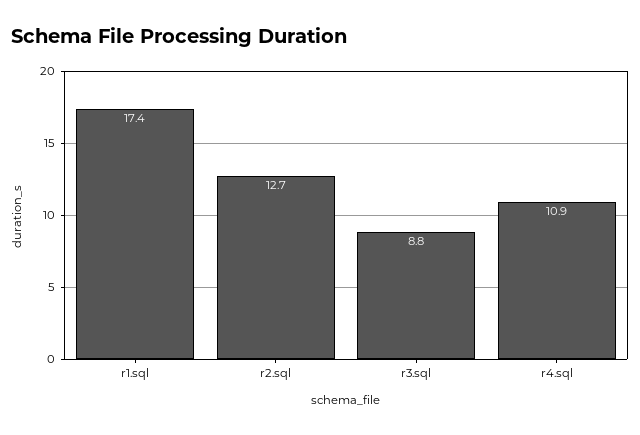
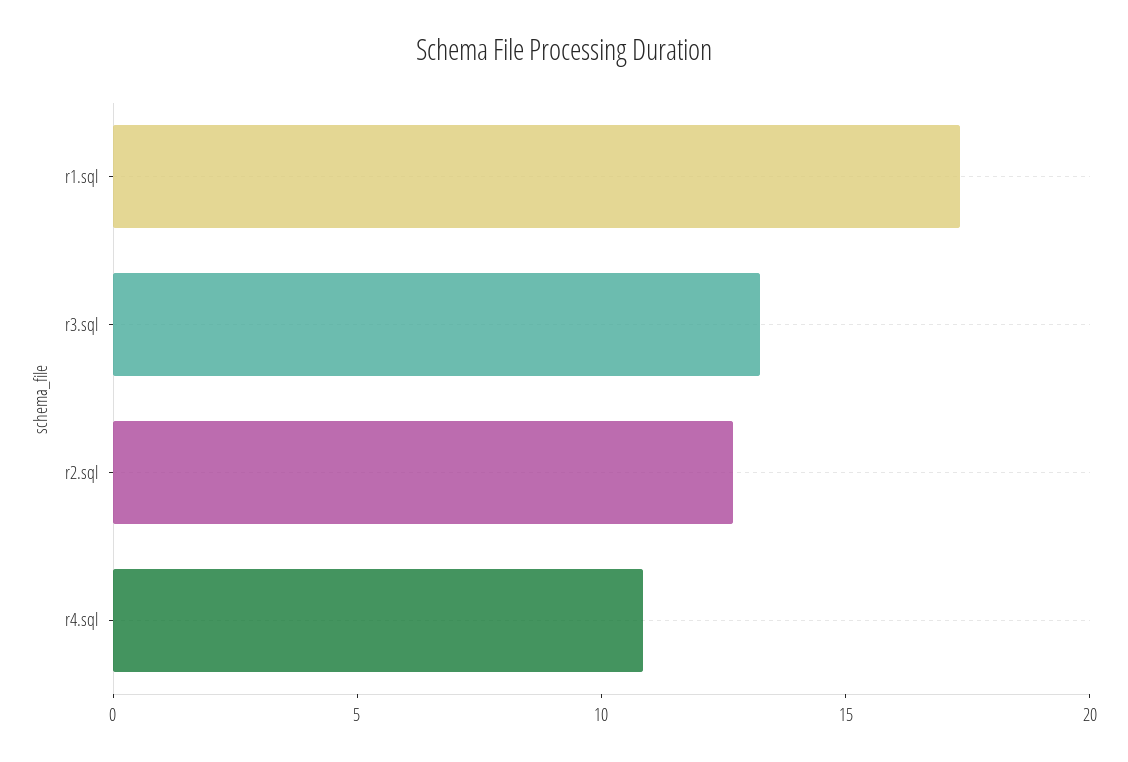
r3.sql: 8.8 -> 13

